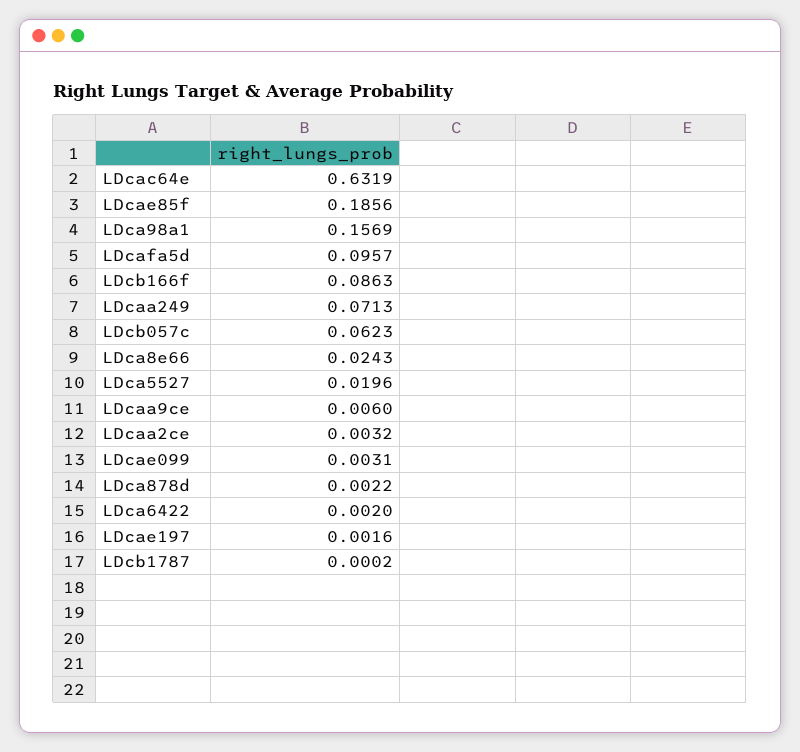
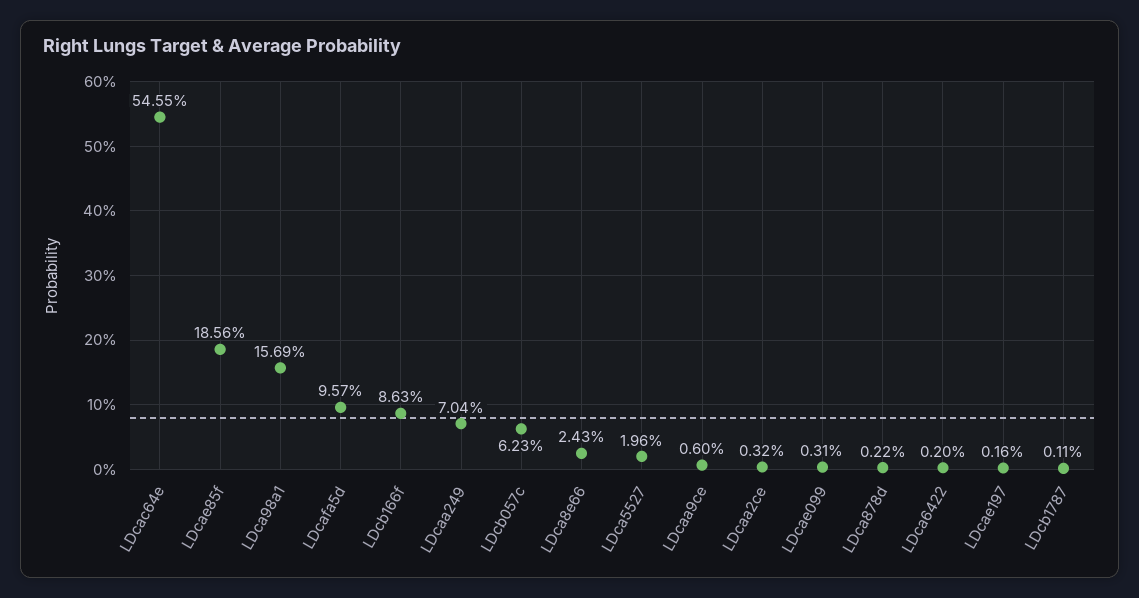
LDcac64e: 0.6319 -> 0.5455
LDcaa249: 0.0713 -> 0.0704
LDcb1787: 0.0002 -> 0.0011

